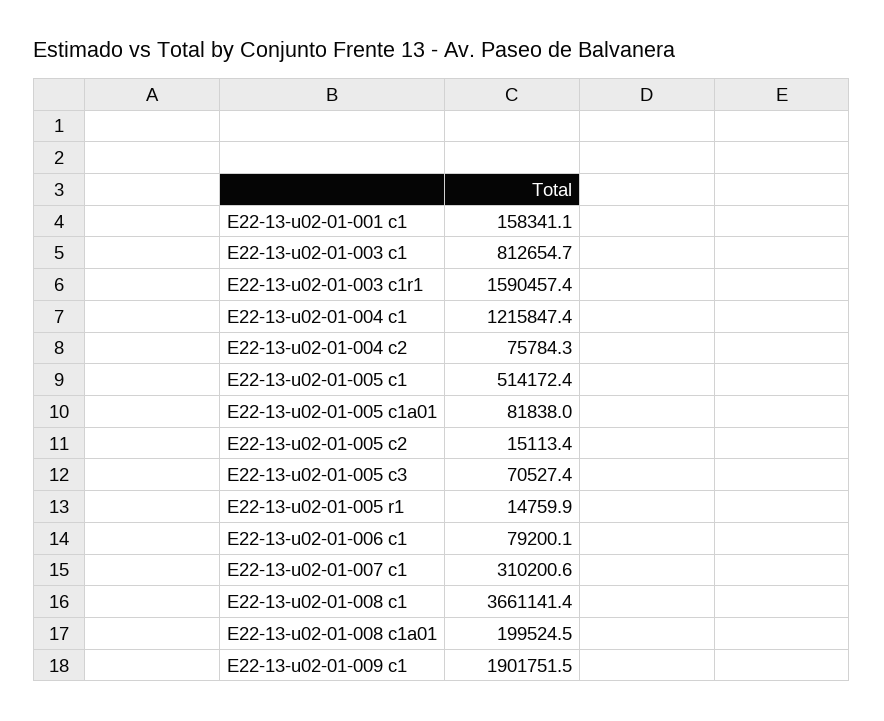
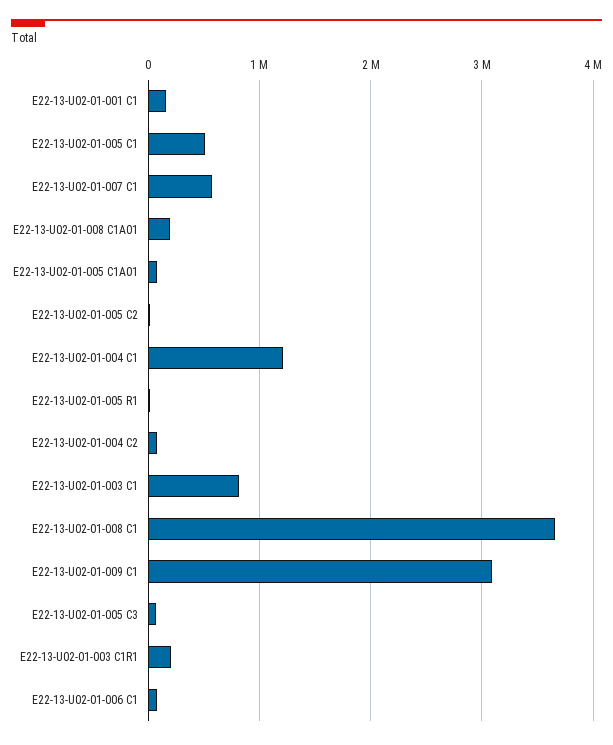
E22-13-u02-01-003 c1r1: 1590457.4 -> 200000
E22-13-u02-01-007 c1: 310200.6 -> 600000
E22-13-u02-01-009 c1: 1901751.5 -> 3100000

